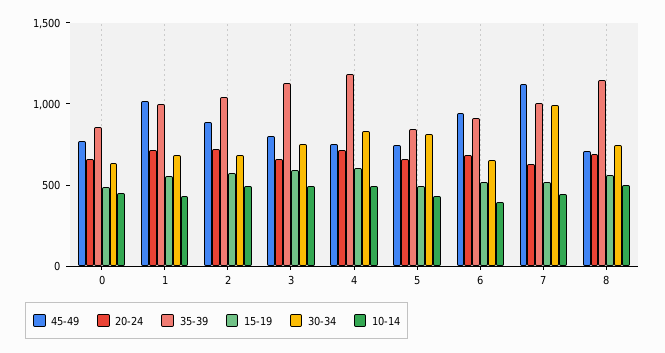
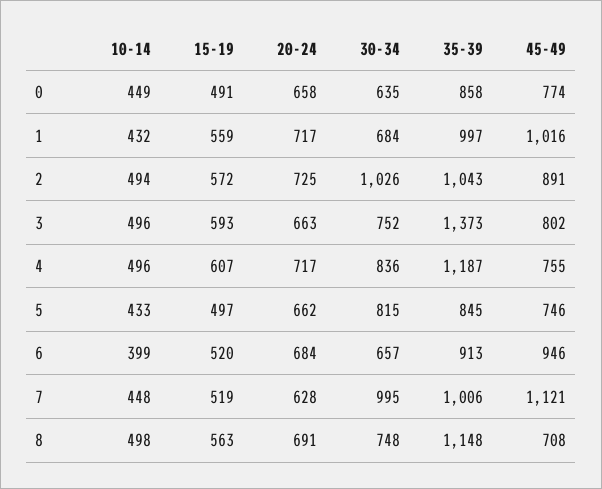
30-34, 2: 700 -> 1026
35-39, 3: 1100 -> 1373

